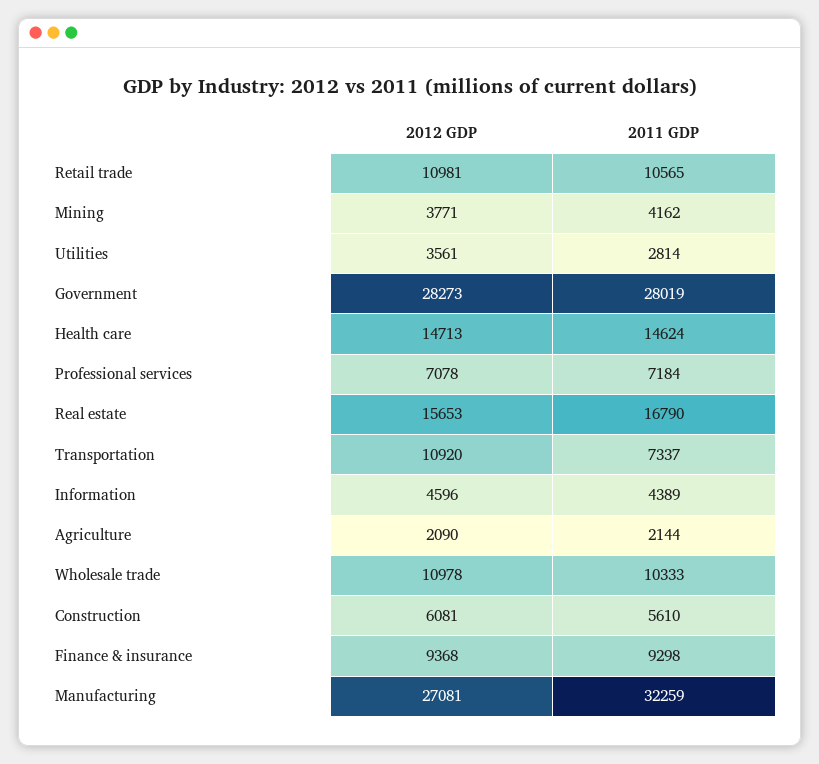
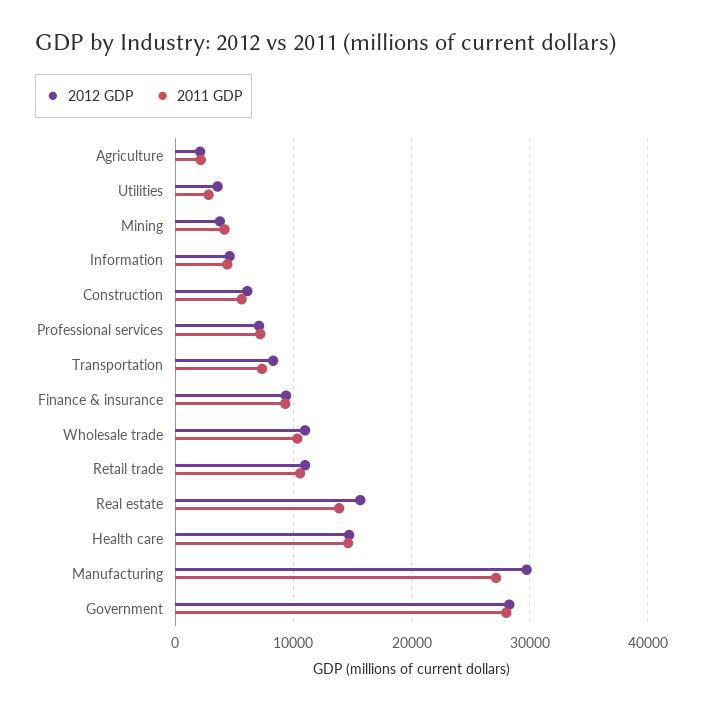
2011 GDP, Real estate: 16790 -> 14000
2012 GDP, Transportation: 10920 -> 8000
2012 GDP, Manufacturing: 27081 -> 30000
2011 GDP, Manufacturing: 32259 -> 27000

